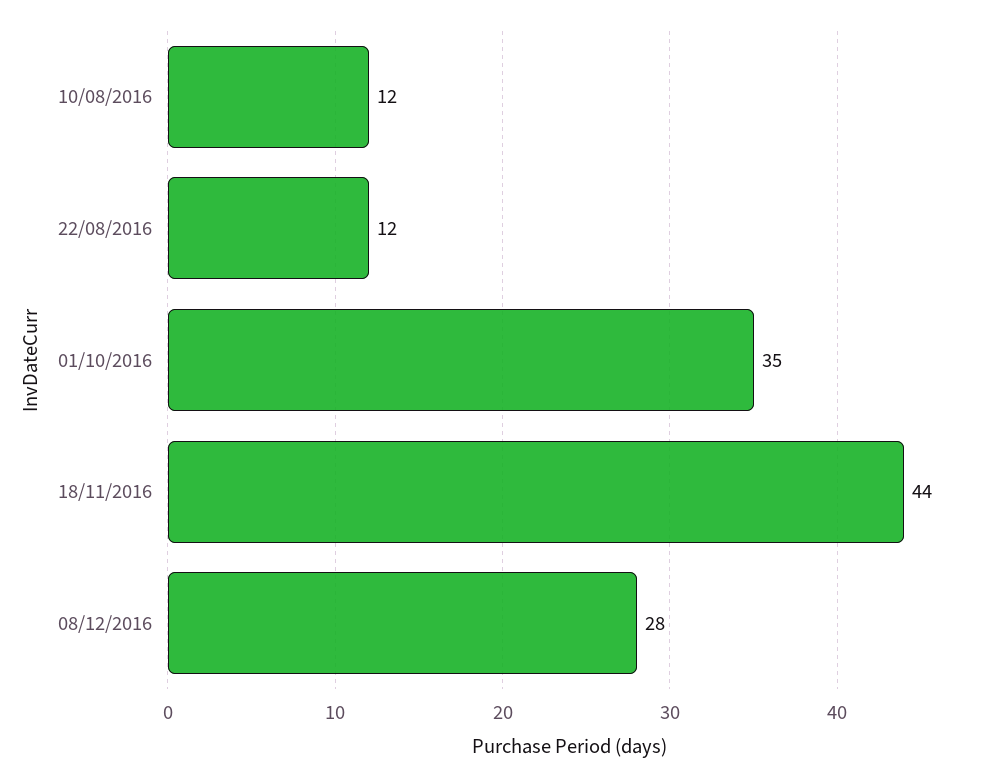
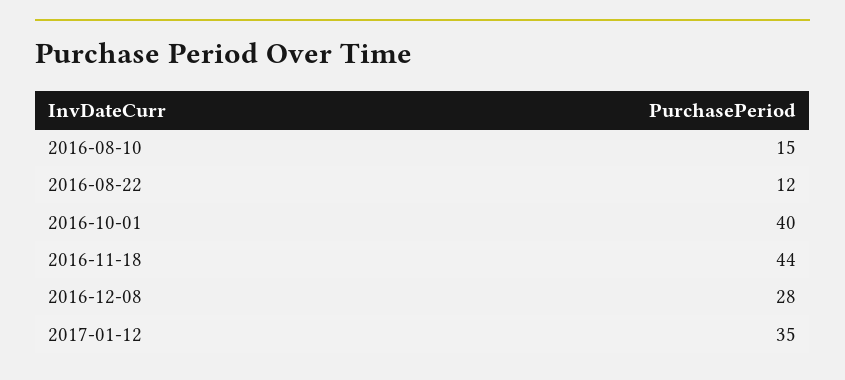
10/08/2016: 12 -> 15
01/10/2016: 35 -> 40
2017-01-12: none -> 35

